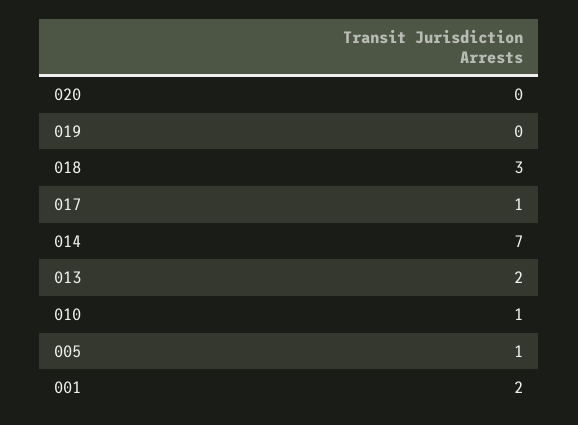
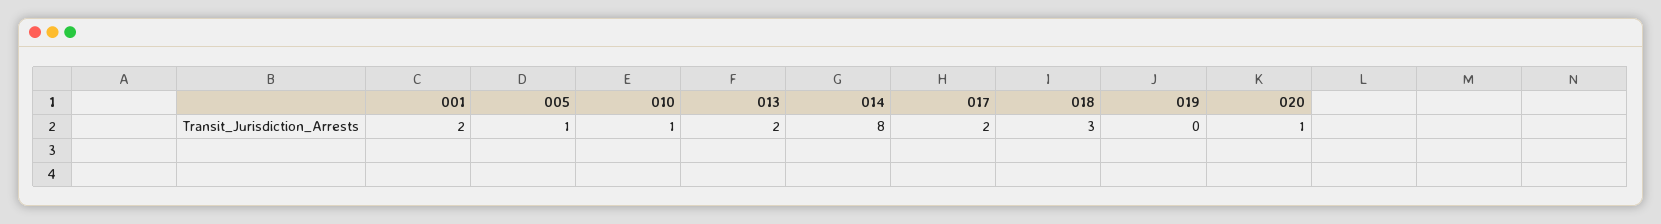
020: 0 -> 1
017: 1 -> 2
014: 7 -> 8

